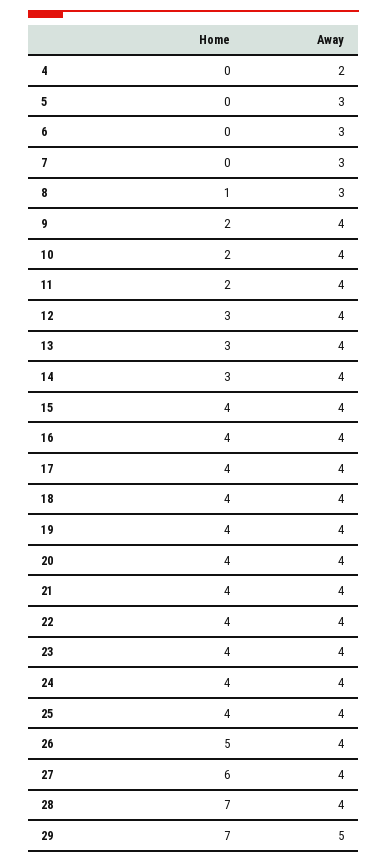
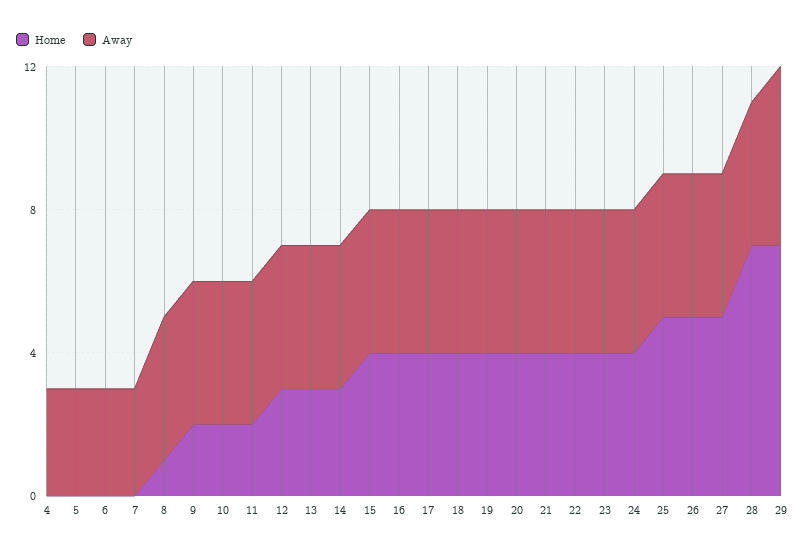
Away, 4: 2 -> 3
Away, 8: 3 -> 4
Home, 25: 4 -> 5
Home, 27: 6 -> 5

